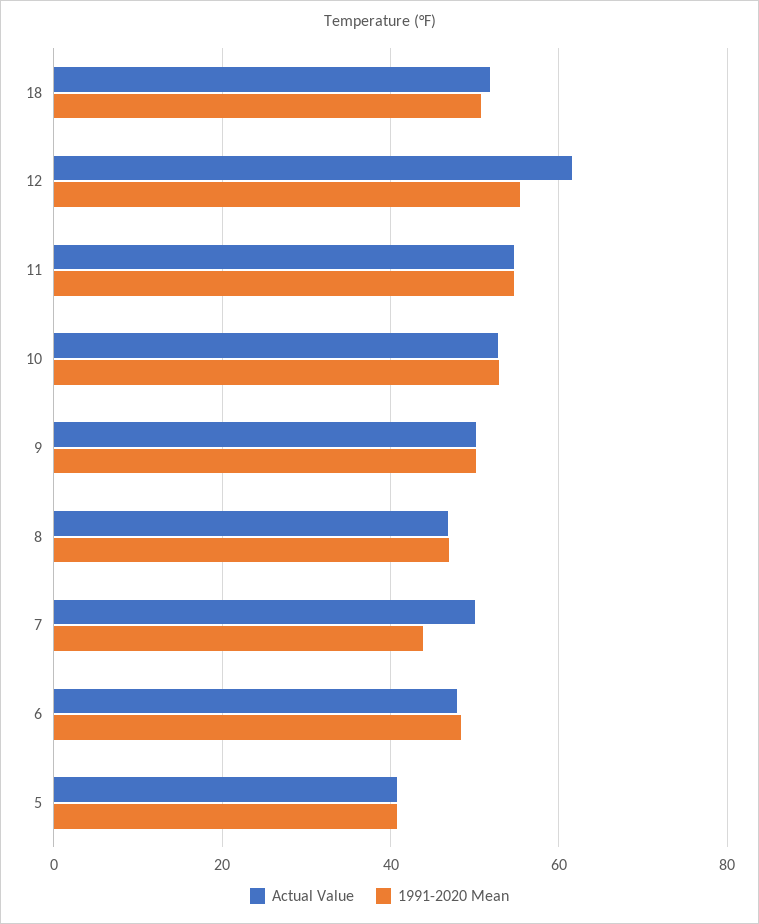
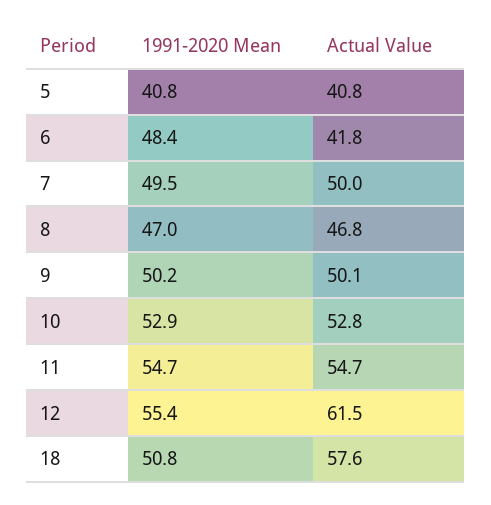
Actual Value, 18: 52 -> 57.6
1991-2020 Mean, 7: 44 -> 49.5
Actual Value, 6: 48 -> 41.8

